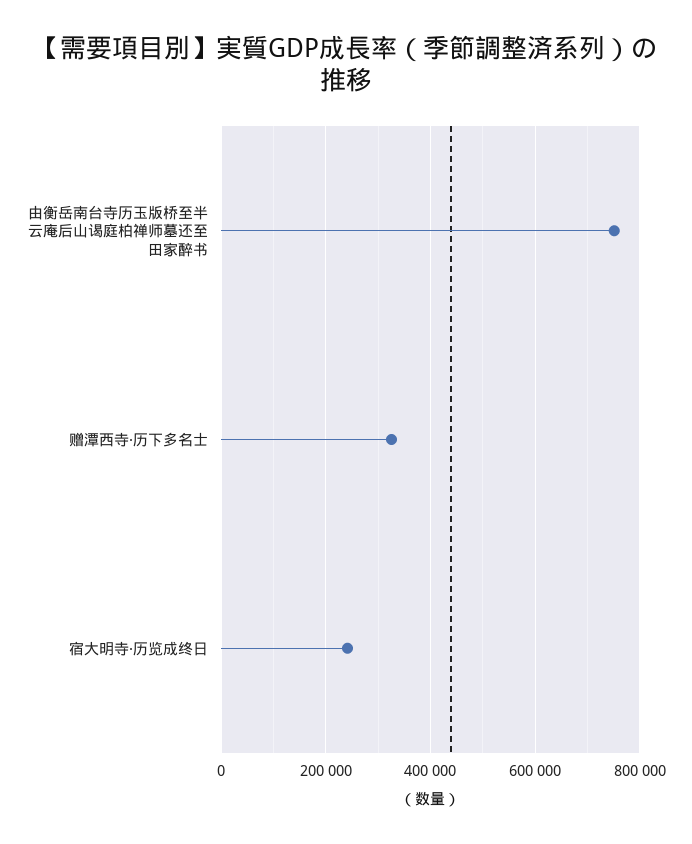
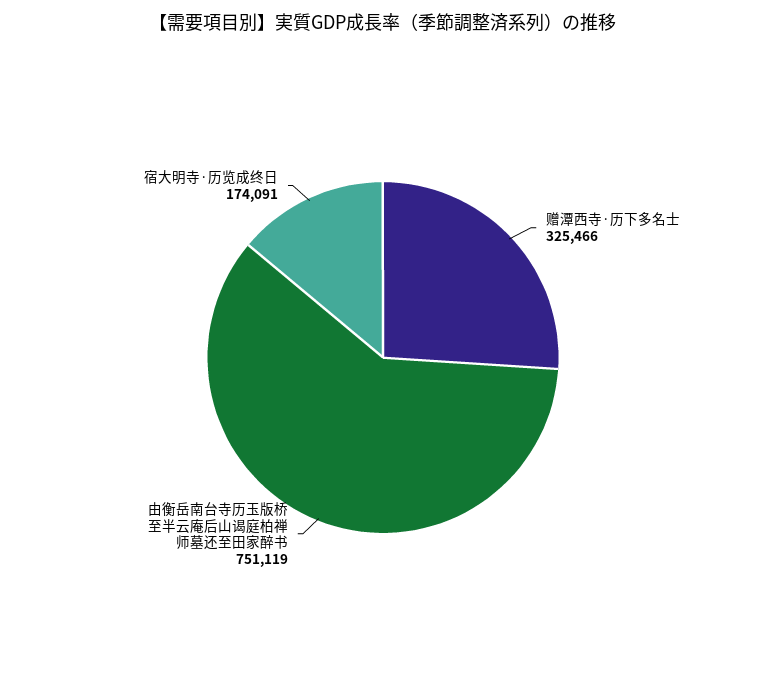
宿大明寺·历览成终日: 240000 -> 174091

